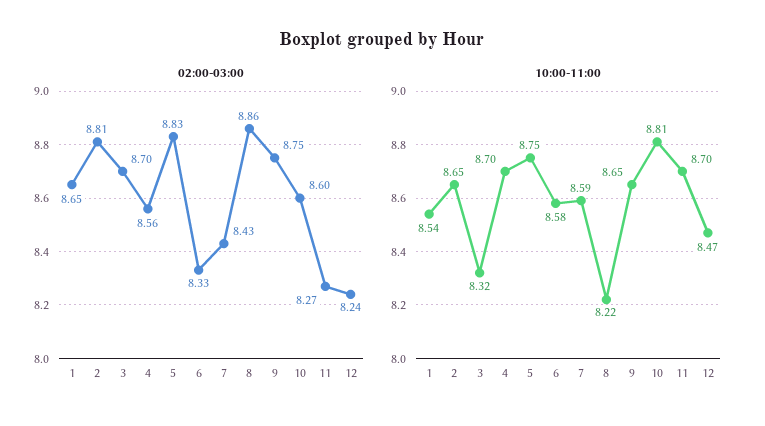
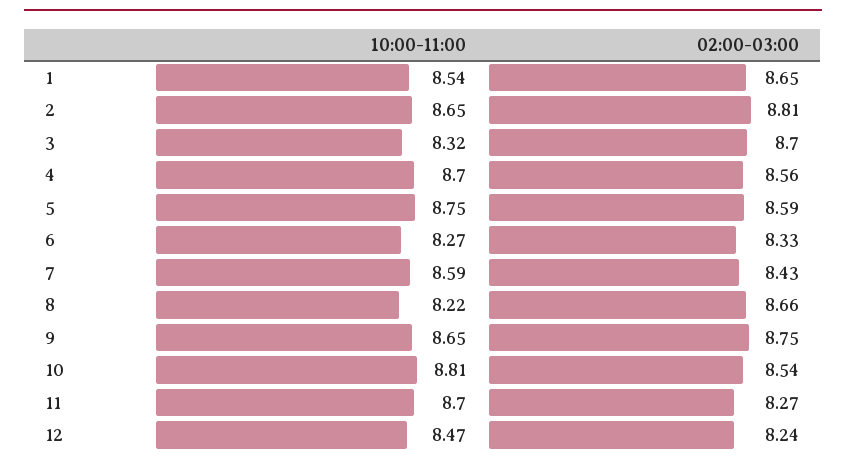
02:00-03:00, 5: 8.83 -> 8.59
02:00-03:00, 8: 8.86 -> 8.66
02:00-03:00, 10: 8.6 -> 8.54
10:00-11:00, 6: 8.58 -> 8.27

